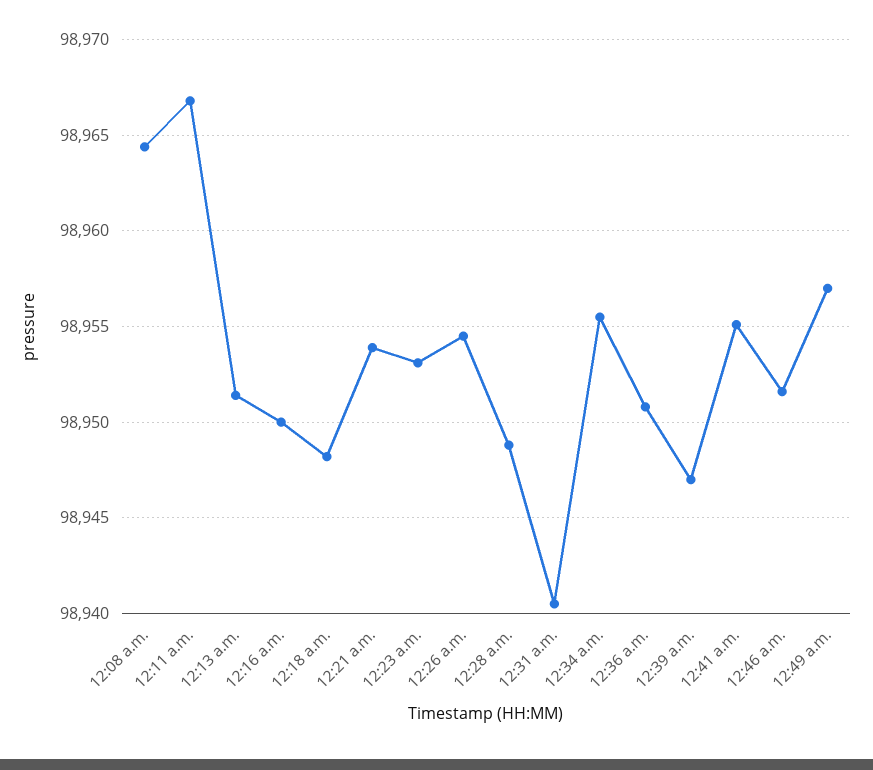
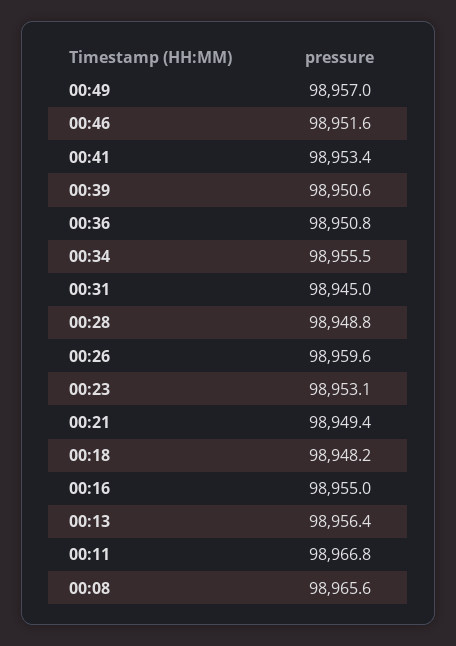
12:08 a.m.: 98964.5 -> 98965.6
12:13 a.m.: 98951.5 -> 98956.4
12:16 a.m.: 98950 -> 98955
12:21 a.m.: 98954 -> 98949.4
12:26 a.m.: 98954.5 -> 98959.6
12:31 a.m.: 98940.5 -> 98945
12:39 a.m.: 98947 -> 98950.6
12:41 a.m.: 98955 -> 98953.4

